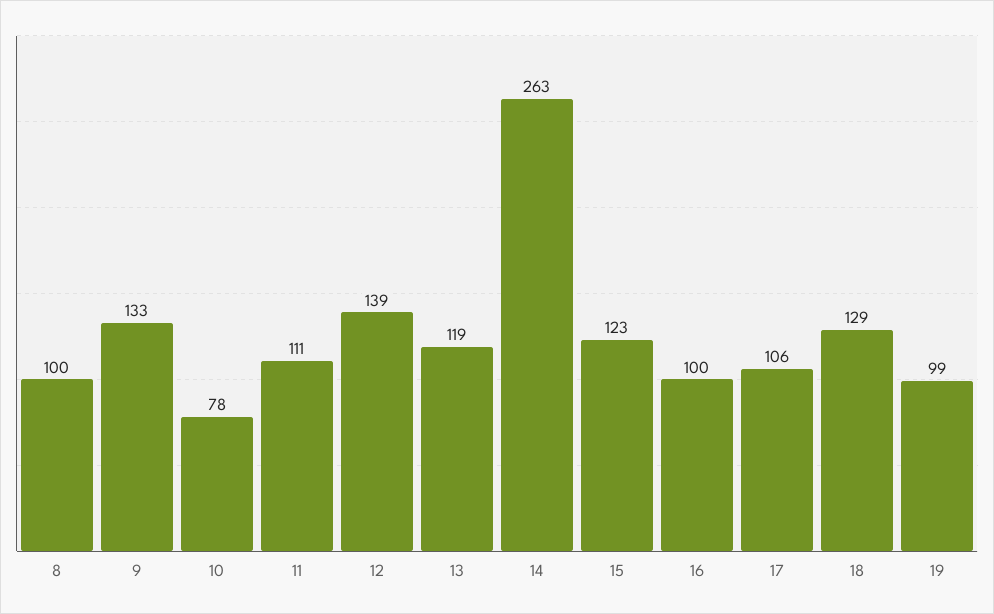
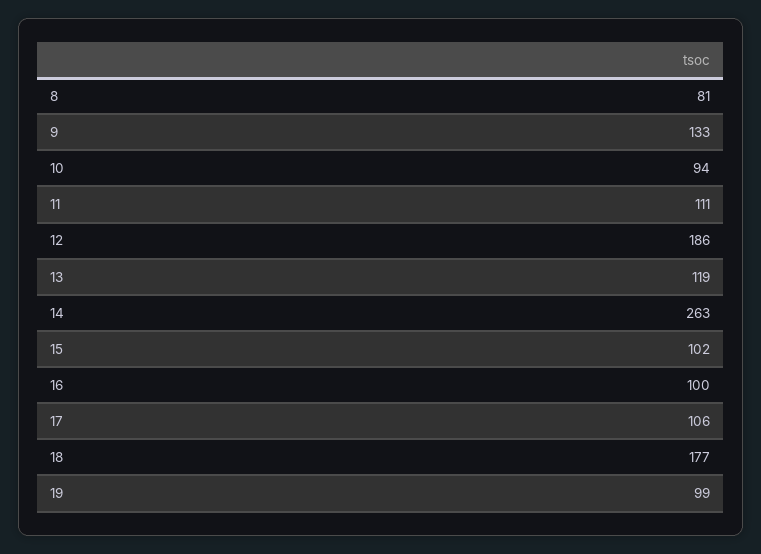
8: 100 -> 81
10: 78 -> 94
12: 139 -> 186
15: 123 -> 102
18: 129 -> 177

